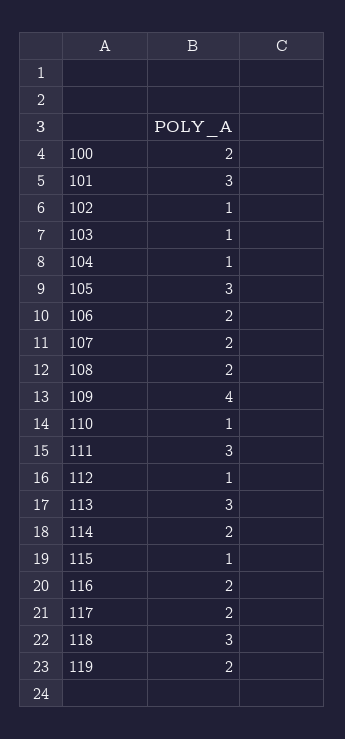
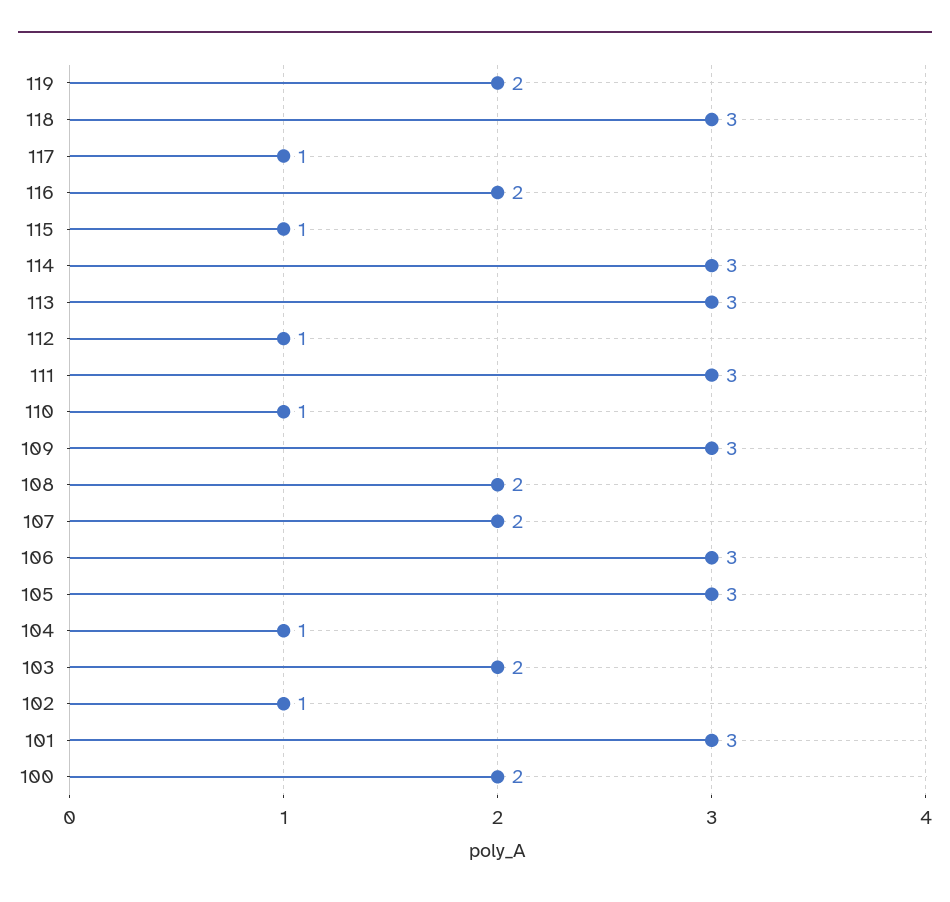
103: 1 -> 2
106: 2 -> 3
109: 4 -> 3
114: 2 -> 3
117: 2 -> 1

